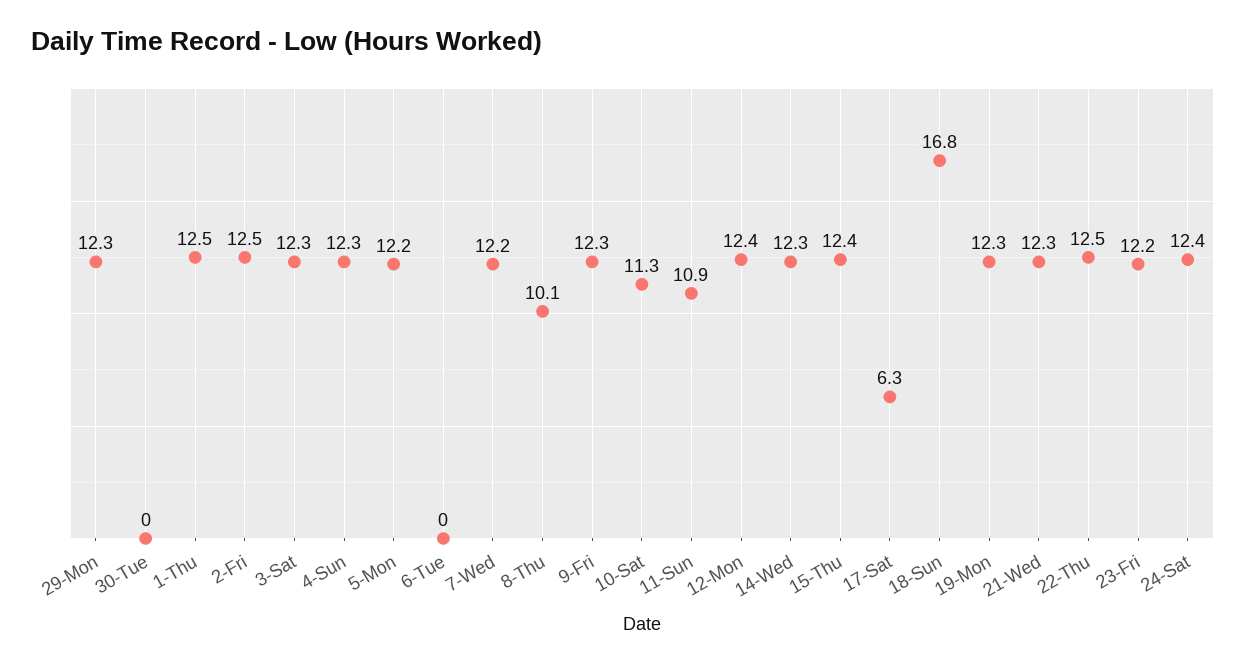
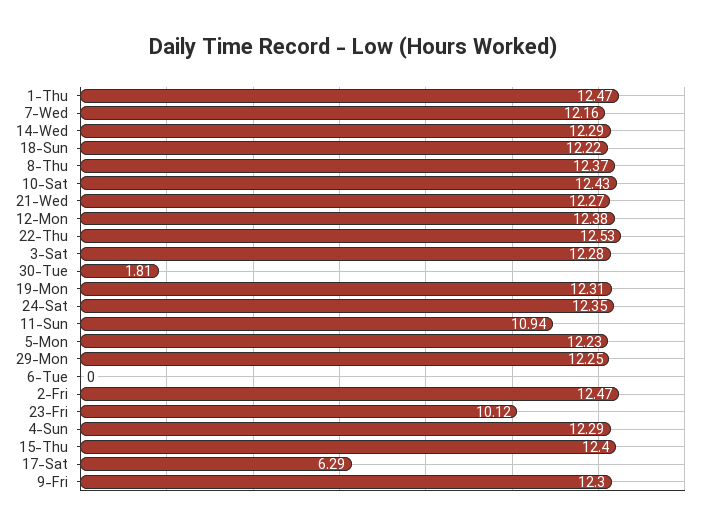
30-Tue: 0 -> 1.81
8-Thu: 10.1 -> 12.37
10-Sat: 11.3 -> 12.43
18-Sun: 16.8 -> 12.22
23-Fri: 12.2 -> 10.12

